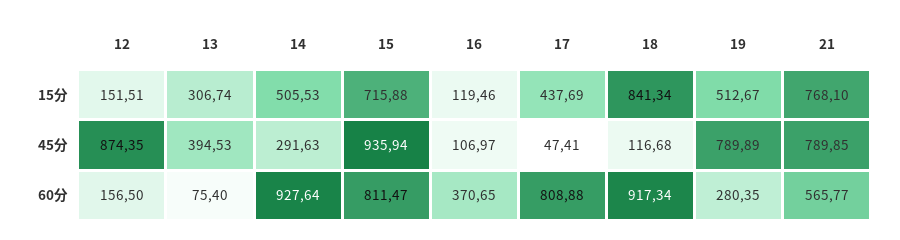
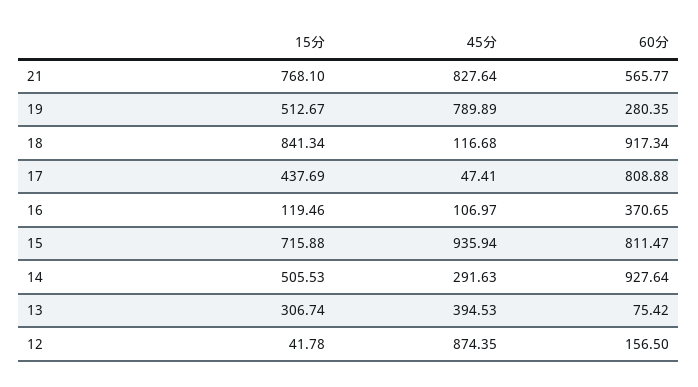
12, 15分: 151.51 -> 41.78
21, 45分: 789.85 -> 827.64
13, 60分: 75.4 -> 75.42

